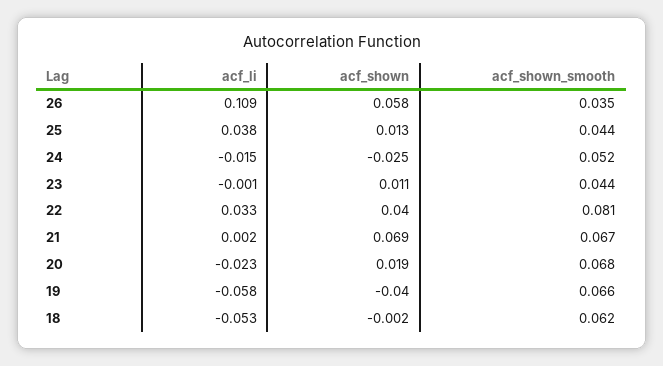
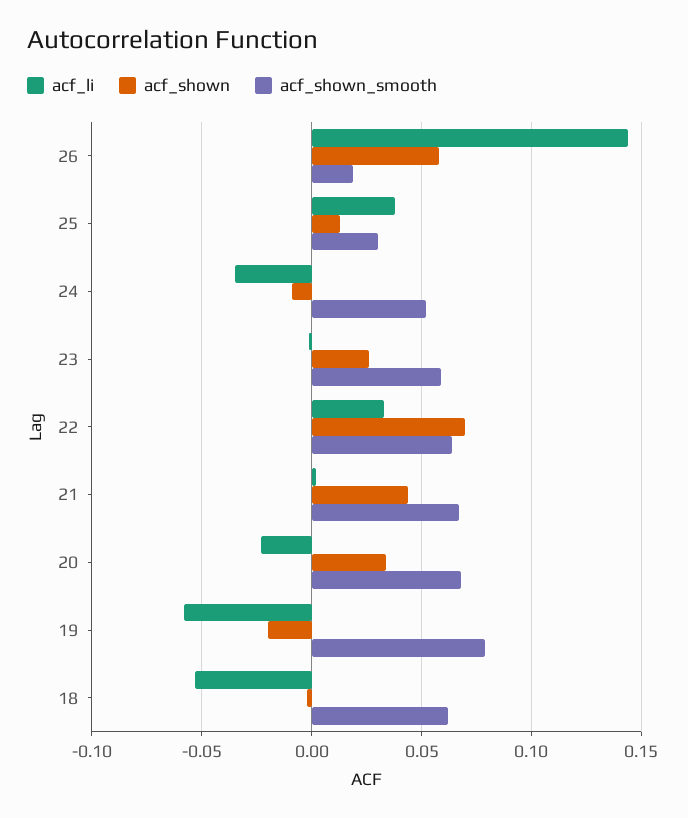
acf_li, 26: 0.109 -> 0.145
acf_shown_smooth, 26: 0.035 -> 0.02
acf_shown_smooth, 25: 0.044 -> 0.03
acf_li, 24: -0.015 -> -0.035
acf_shown, 24: -0.025 -> -0.01
acf_shown, 23: 0.011 -> 0.025
acf_shown_smooth, 23: 0.044 -> 0.06
acf_shown, 22: 0.04 -> 0.07
acf_shown_smooth, 22: 0.081 -> 0.065
acf_shown, 21: 0.069 -> 0.045
acf_shown, 20: 0.019 -> 0.035
acf_shown, 19: -0.04 -> -0.02
acf_shown_smooth, 19: 0.066 -> 0.08

